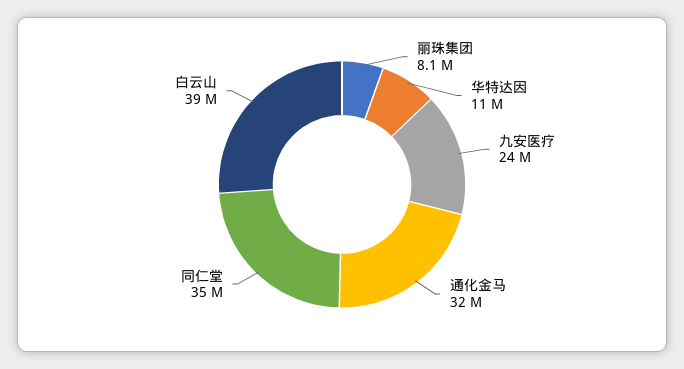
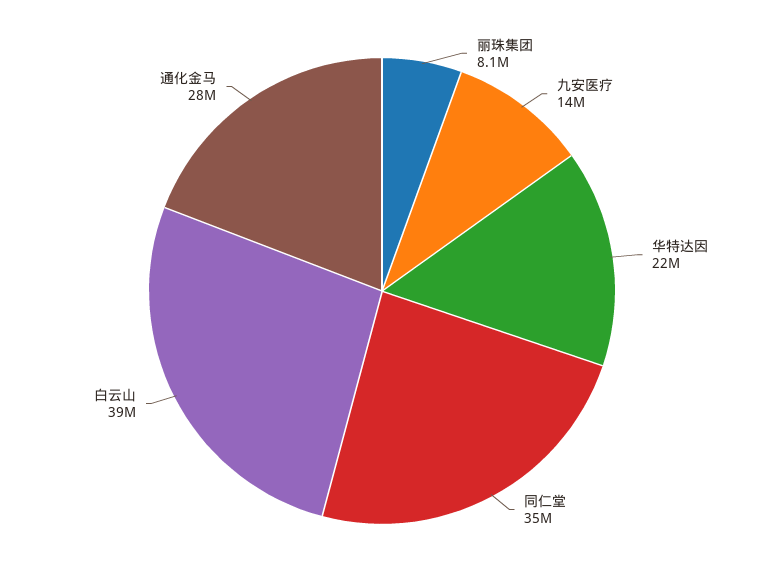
华特达因: 11000000 -> 22000000
九安医疗: 24000000 -> 14000000
通化金马: 32000000 -> 28000000

